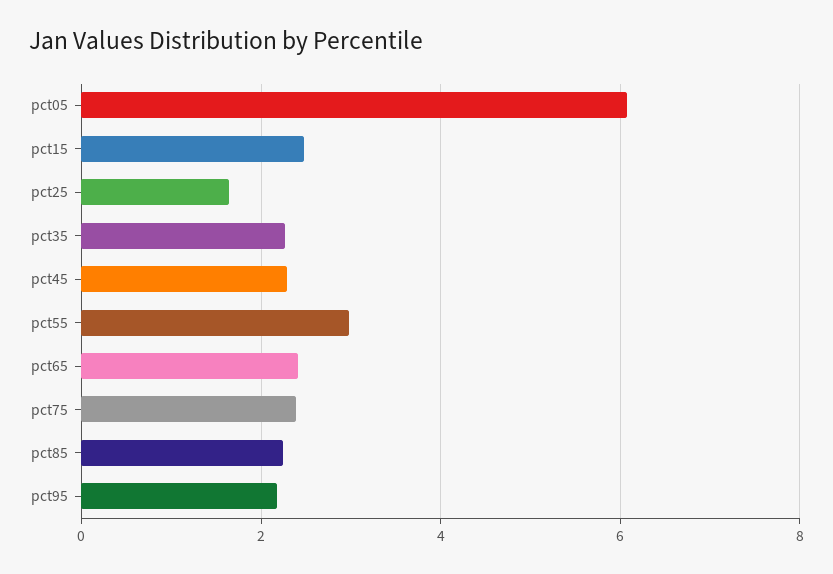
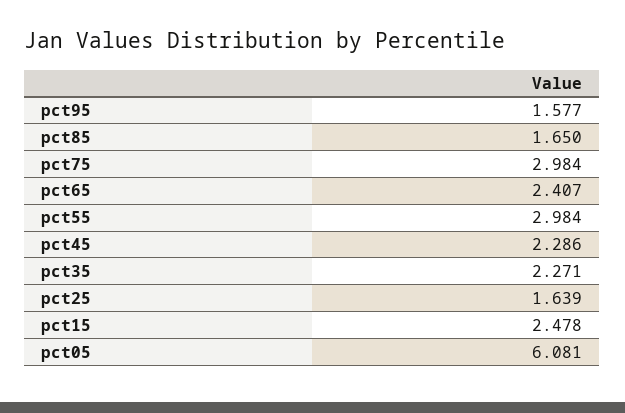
pct75: 2.4 -> 2.984
pct85: 2.2 -> 1.65
pct95: 2.2 -> 1.577

